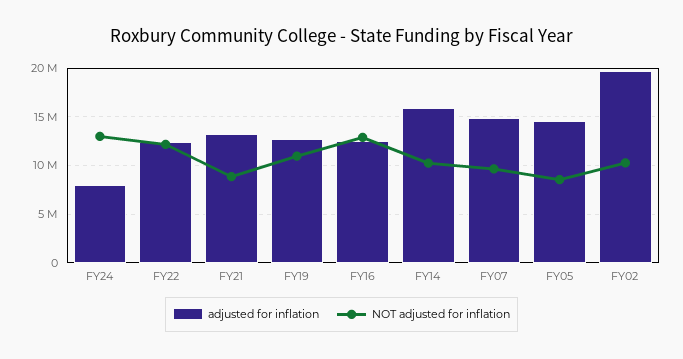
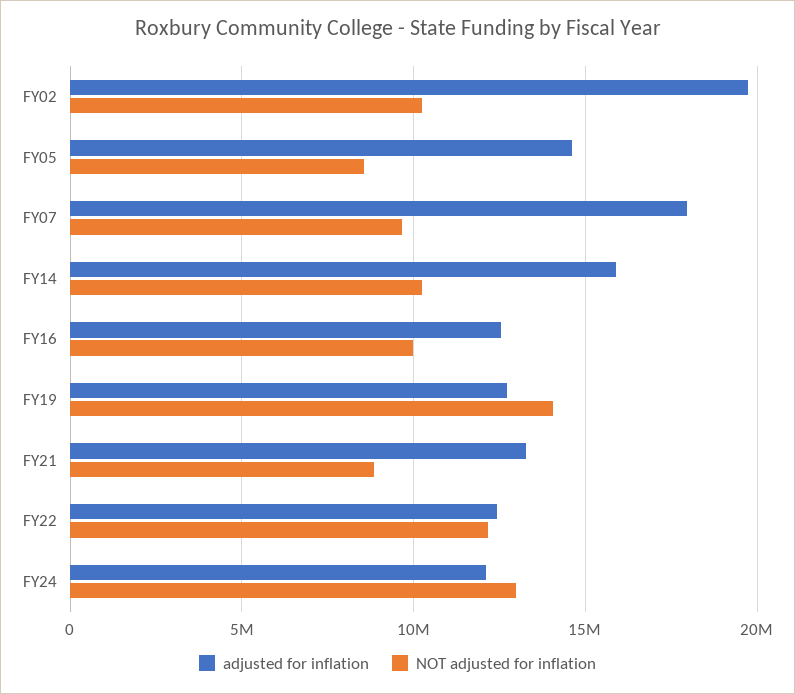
adjusted for inflation, FY24: 8000000 -> 12000000
NOT adjusted for inflation, FY19: 11000000 -> 14000000
NOT adjusted for inflation, FY16: 13000000 -> 10000000
adjusted for inflation, FY07: 15000000 -> 18000000

